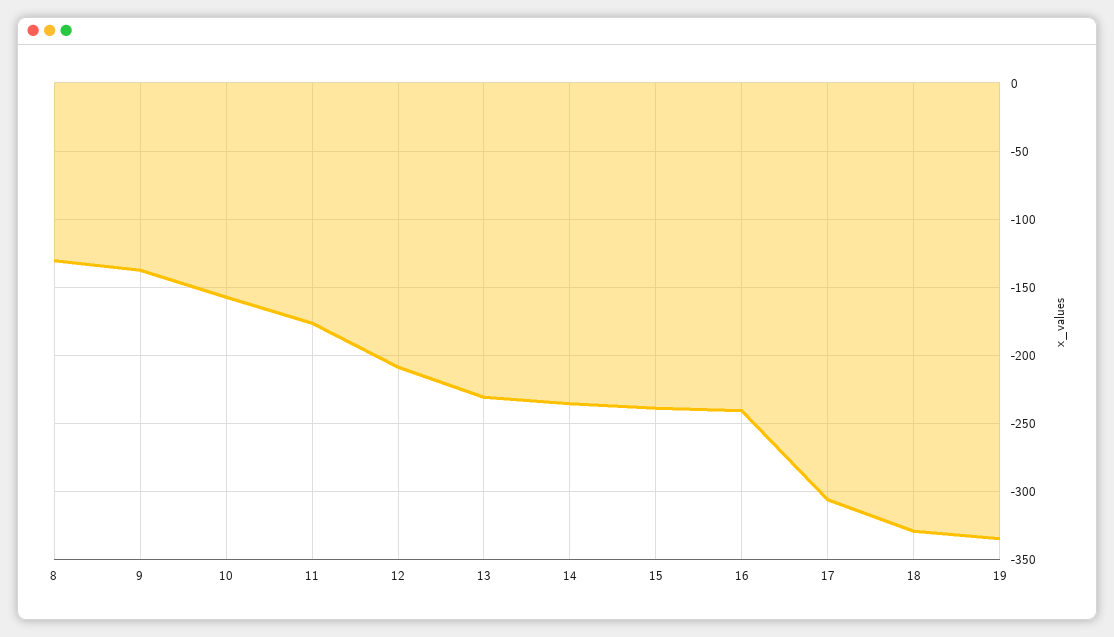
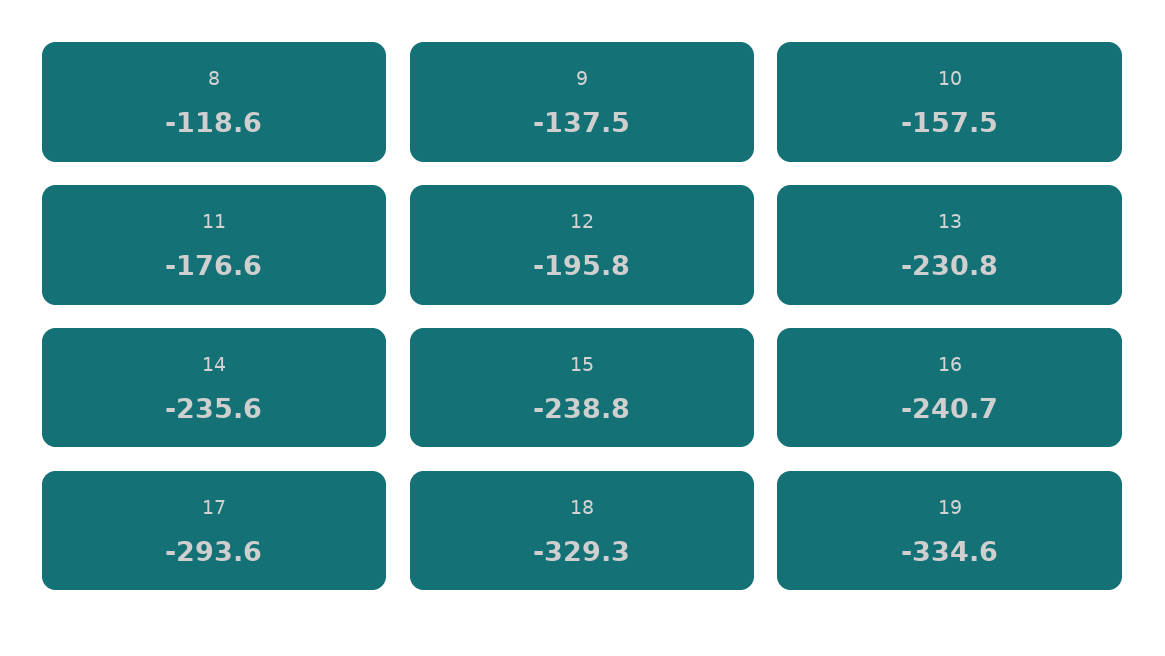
8: -130 -> -118.6
12: -210 -> -195.8
17: -305 -> -293.6

